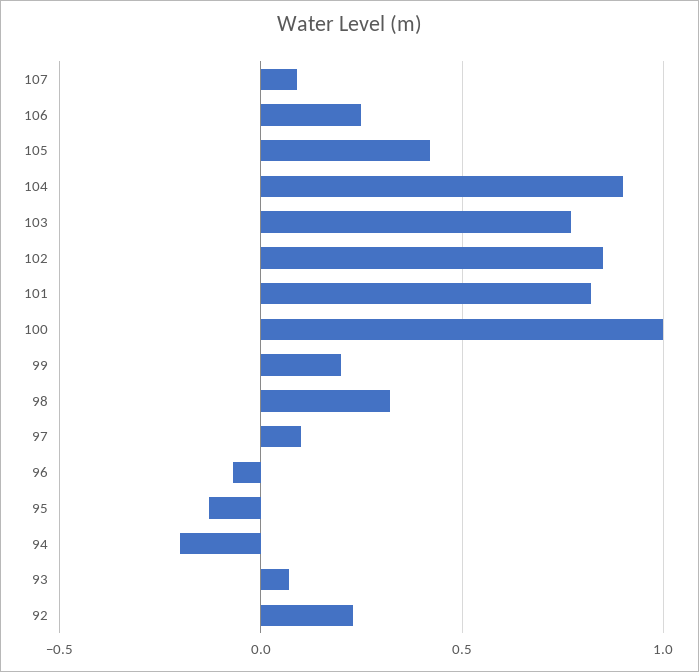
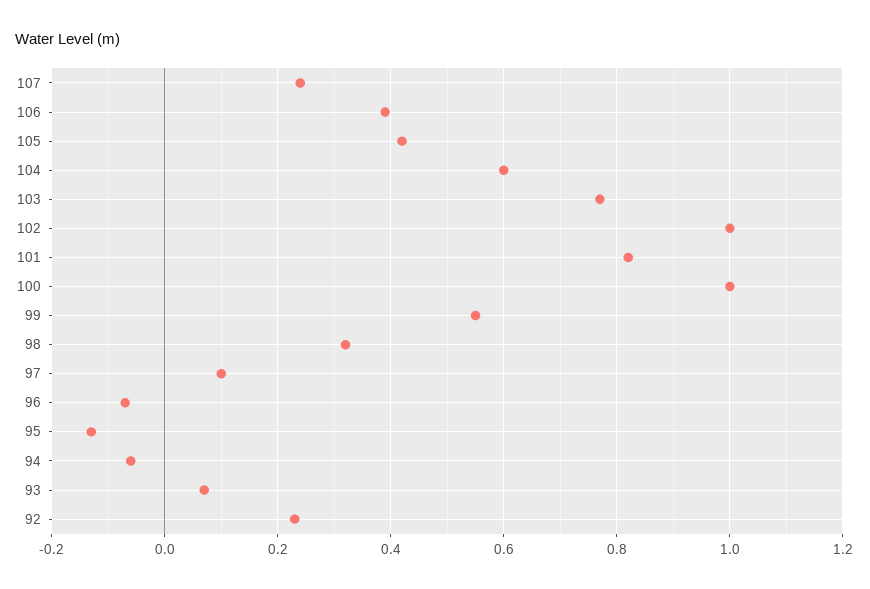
107: 0.1 -> 0.25
106: 0.25 -> 0.4
104: 0.9 -> 0.6
102: 0.85 -> 1
99: 0.2 -> 0.55
94: -0.2 -> -0.05

